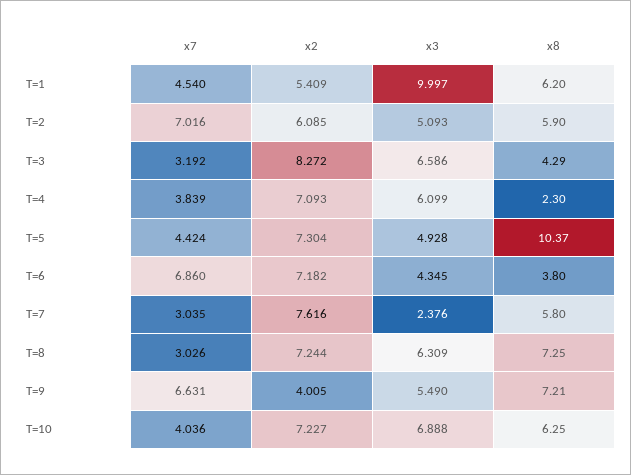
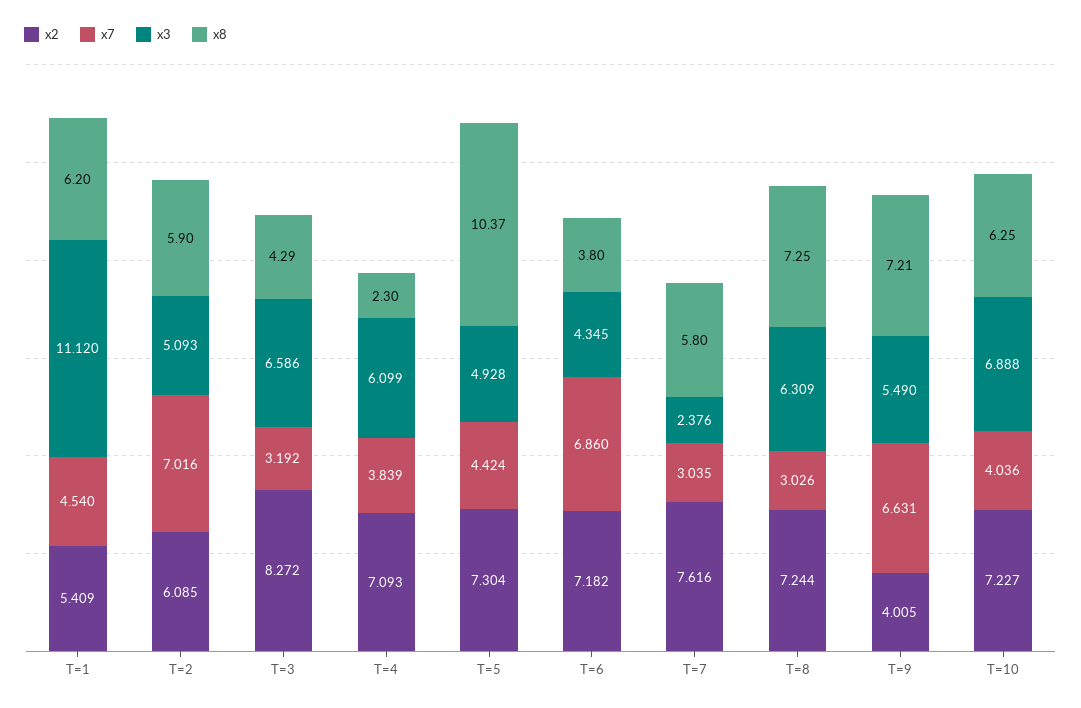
x3, T=1: 9.997 -> 11.12

